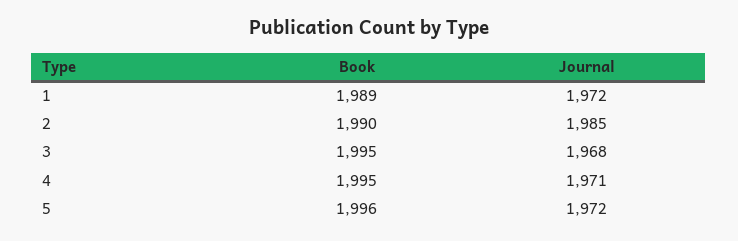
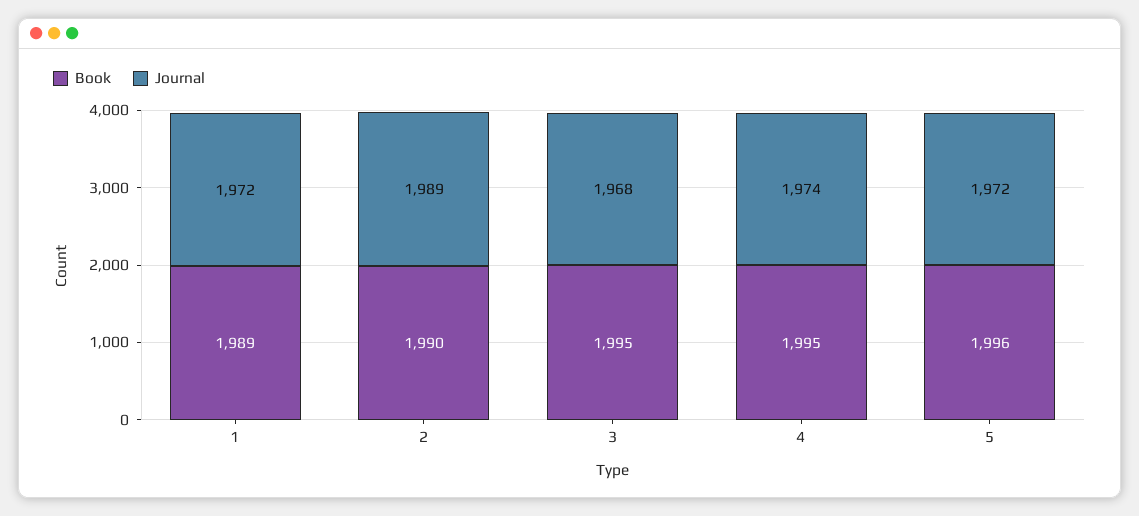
Journal, 2: 1985 -> 1989
Journal, 4: 1971 -> 1974

